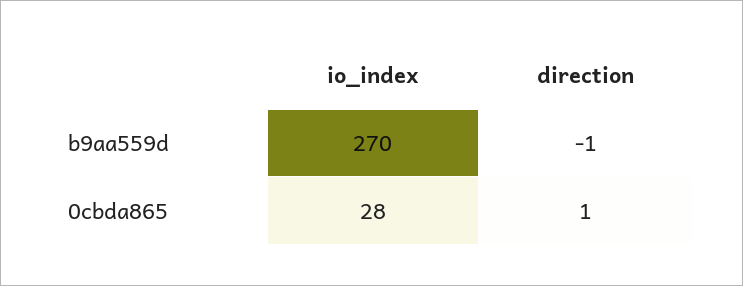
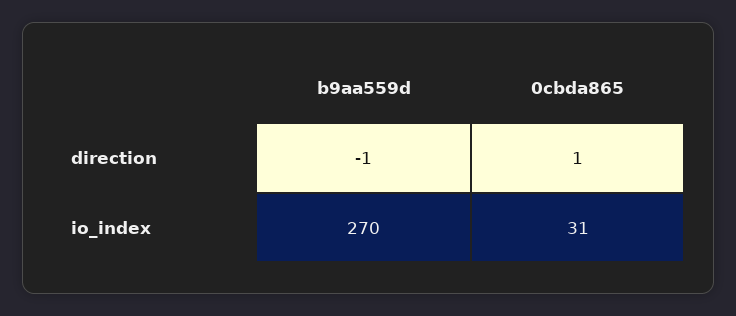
io_index, 0cbda865: 28 -> 31

